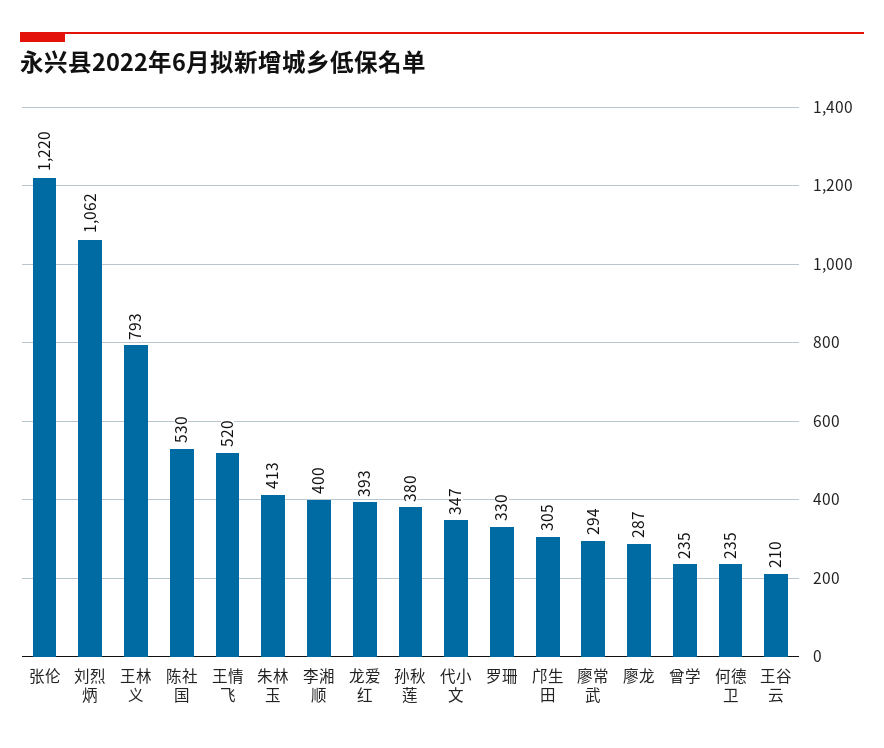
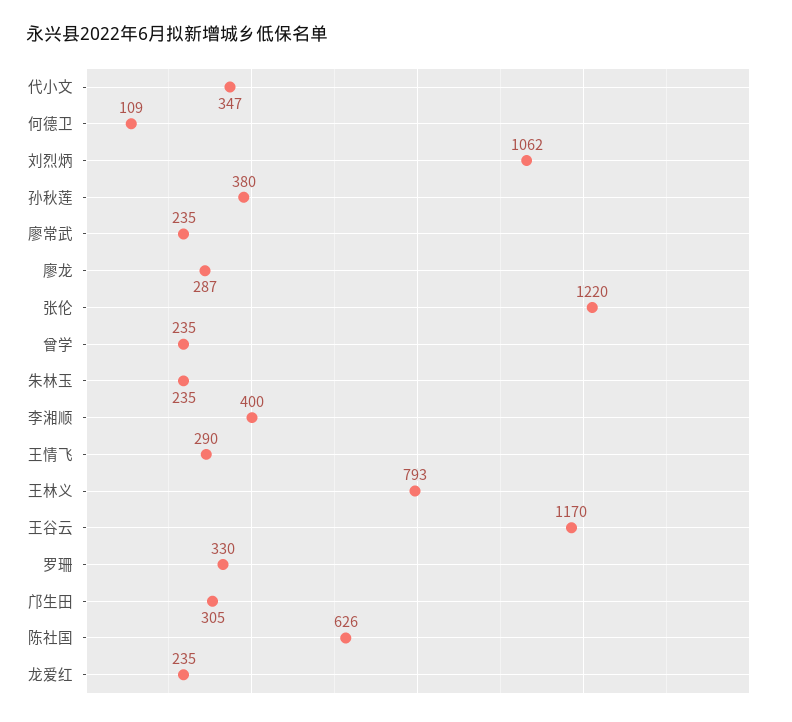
陈社国: 530 -> 626
王情飞: 520 -> 290
朱林玉: 413 -> 235
龙爱红: 393 -> 235
廖常武: 294 -> 235
何德卫: 235 -> 109
王谷云: 210 -> 1170

